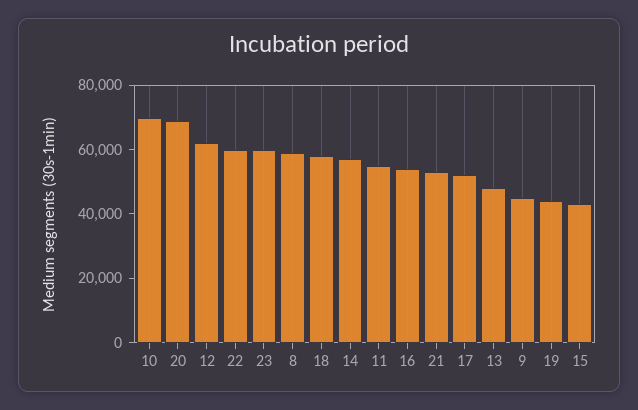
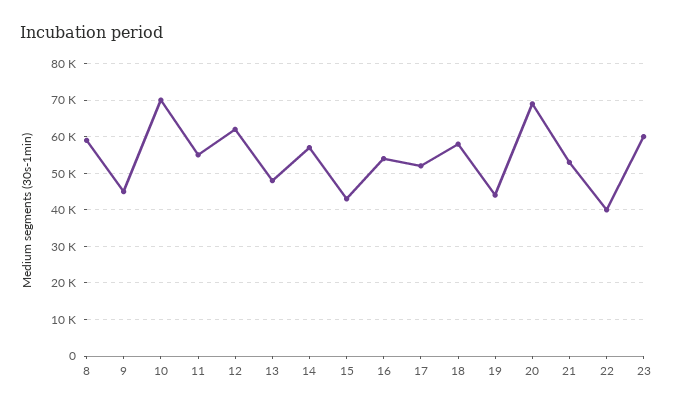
22: 60000 -> 40000

